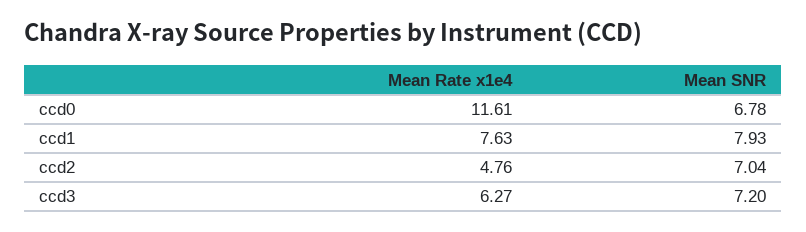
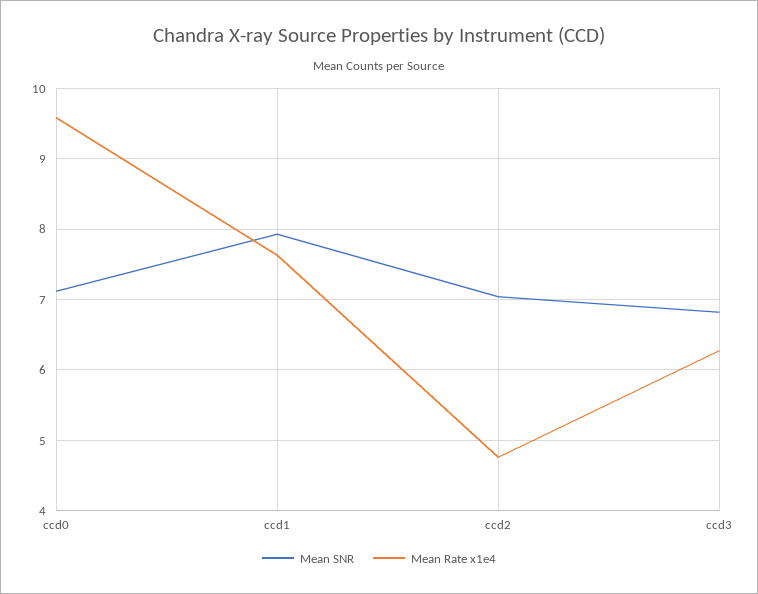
Mean Rate x1e4, ccd0: 11.61 -> 9.6
Mean SNR, ccd0: 6.78 -> 7.1
Mean SNR, ccd3: 7.2 -> 6.8

